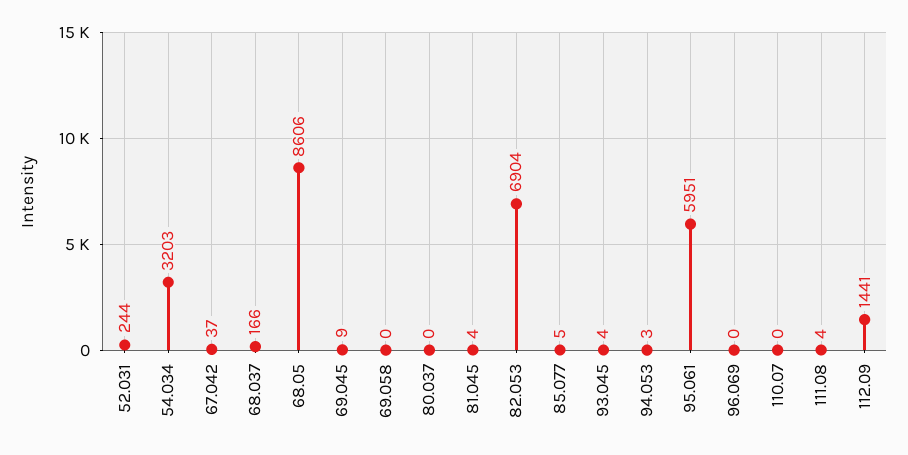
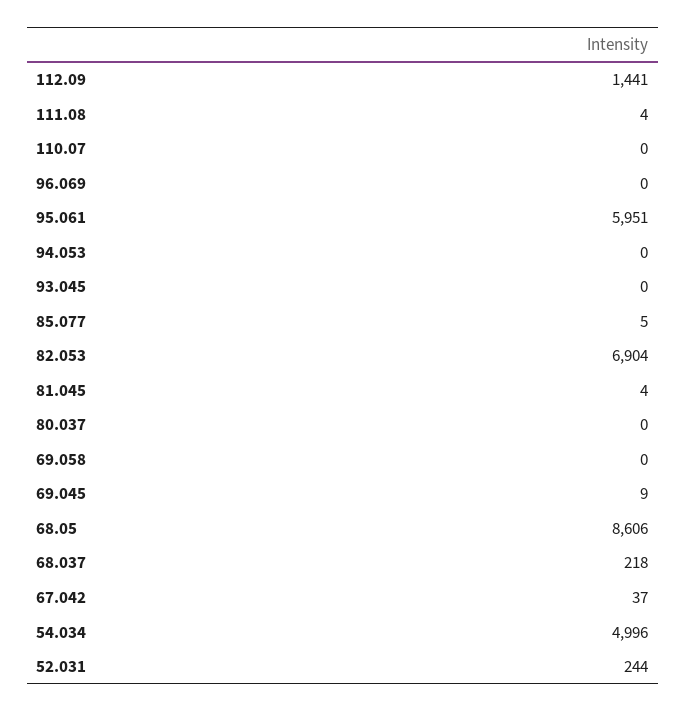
54.034: 3203 -> 4996
68.037: 166 -> 218
93.045: 4 -> 0
94.053: 3 -> 0

